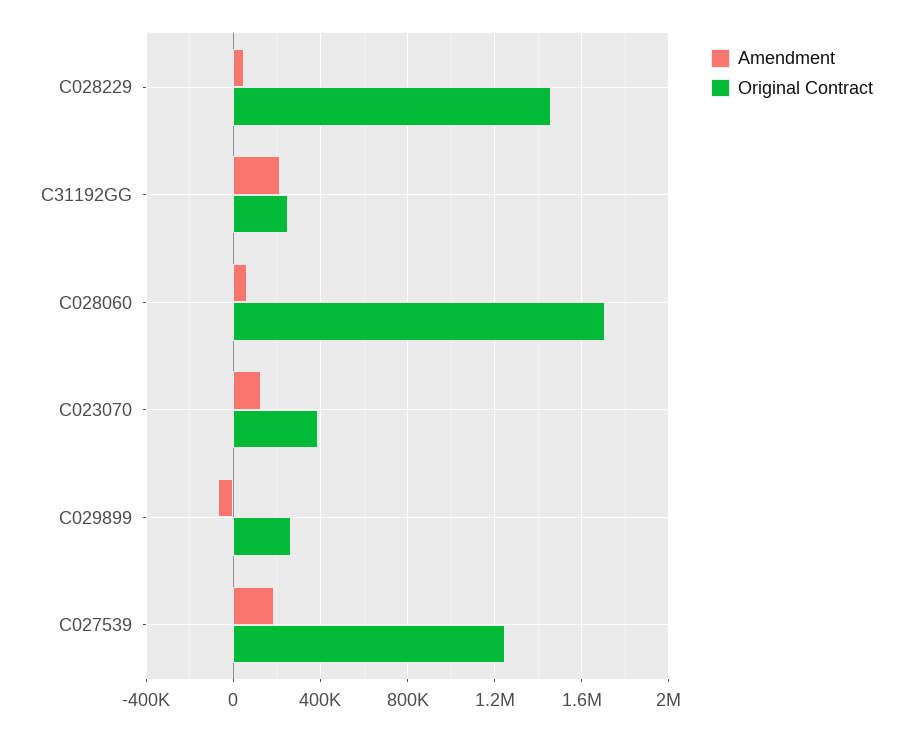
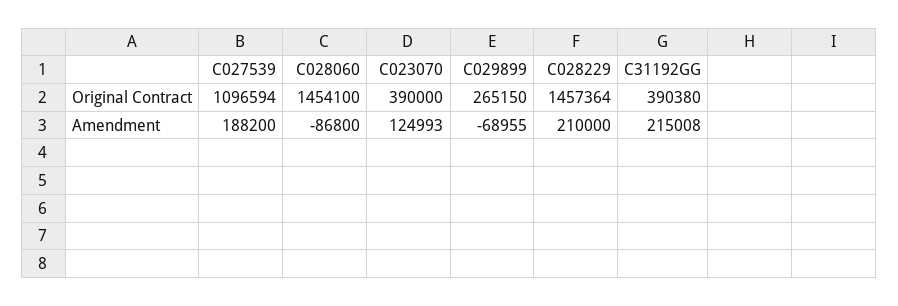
Amendment, C028229: 50000 -> 210000
Original Contract, C31192GG: 250000 -> 390380
Amendment, C028060: 50000 -> -86800
Original Contract, C028060: 1700000 -> 1454100
Original Contract, C027539: 1250000 -> 1096594

